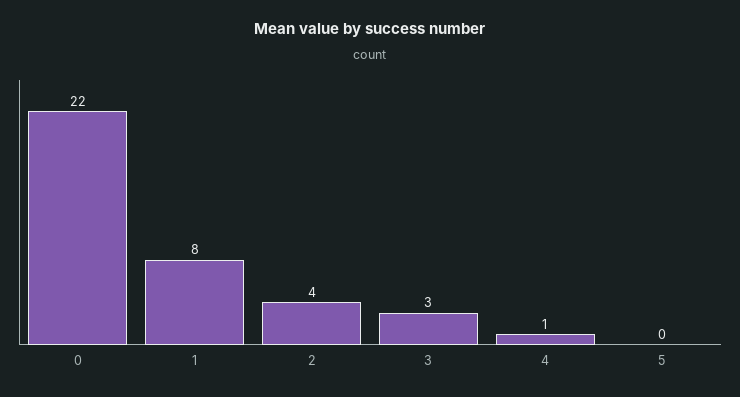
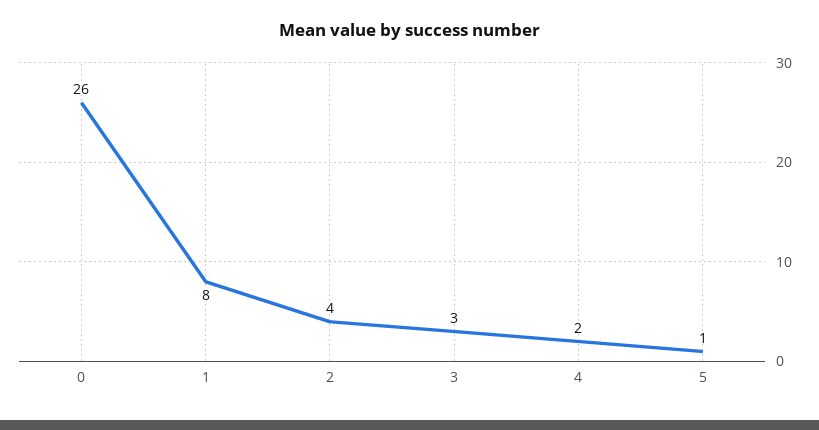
0: 22 -> 26
4: 1 -> 2
5: 0 -> 1

